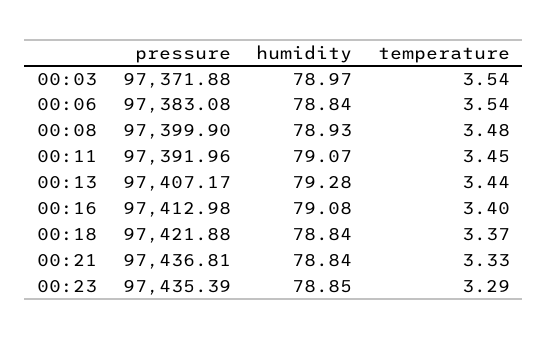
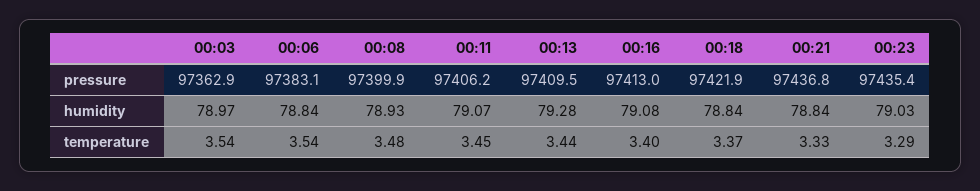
pressure, 00:03: 97371.88 -> 97362.9
pressure, 00:11: 97391.96 -> 97406.2
pressure, 00:13: 97407.17 -> 97409.5
humidity, 00:23: 78.85 -> 79.03

